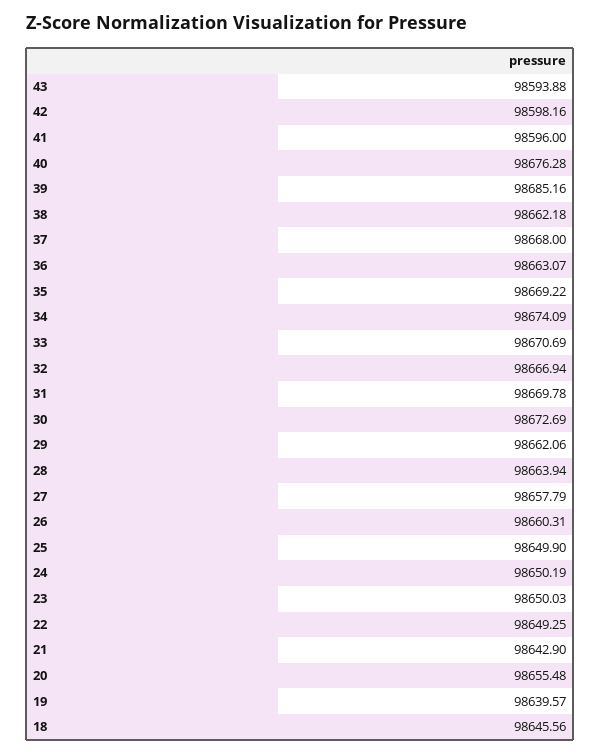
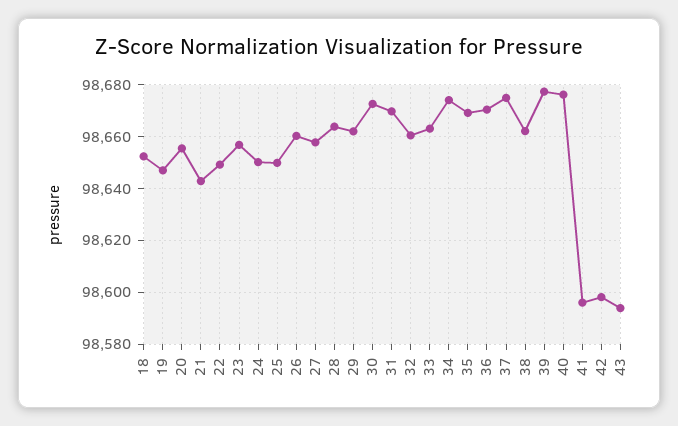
39: 98685.16 -> 98677.5
37: 98668 -> 98675
36: 98663.07 -> 98670
33: 98670.69 -> 98662.5
32: 98666.94 -> 98660
23: 98650.03 -> 98657.5
19: 98639.57 -> 98647.5
18: 98645.56 -> 98652.5

